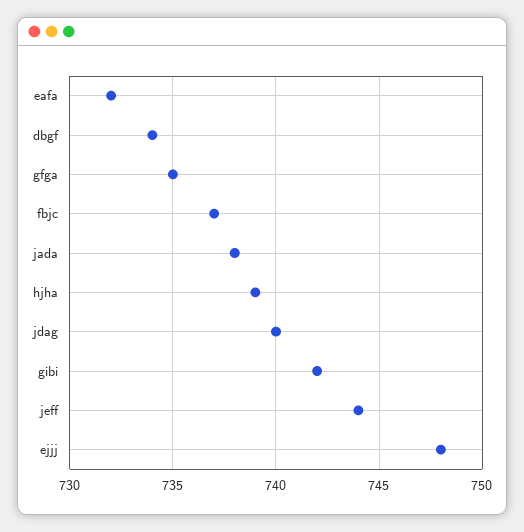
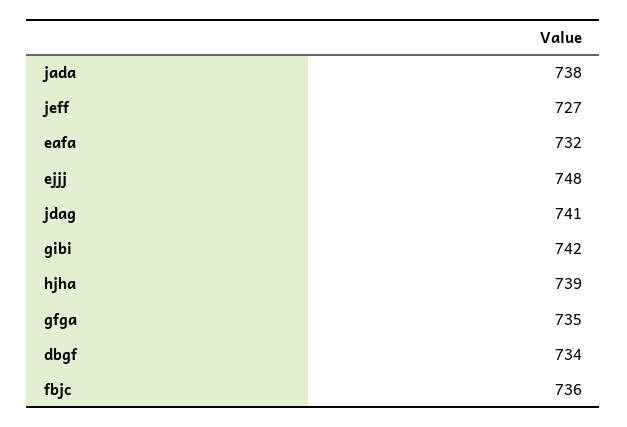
fbjc: 737 -> 736
jdag: 740 -> 741
jeff: 744 -> 727

